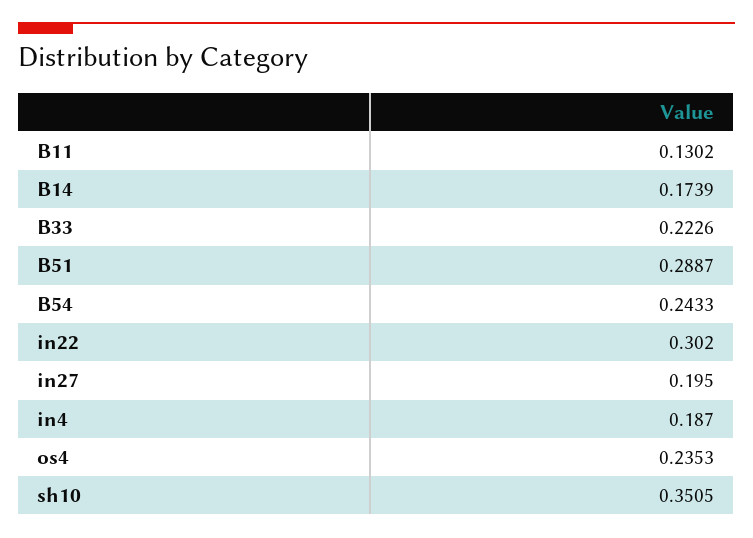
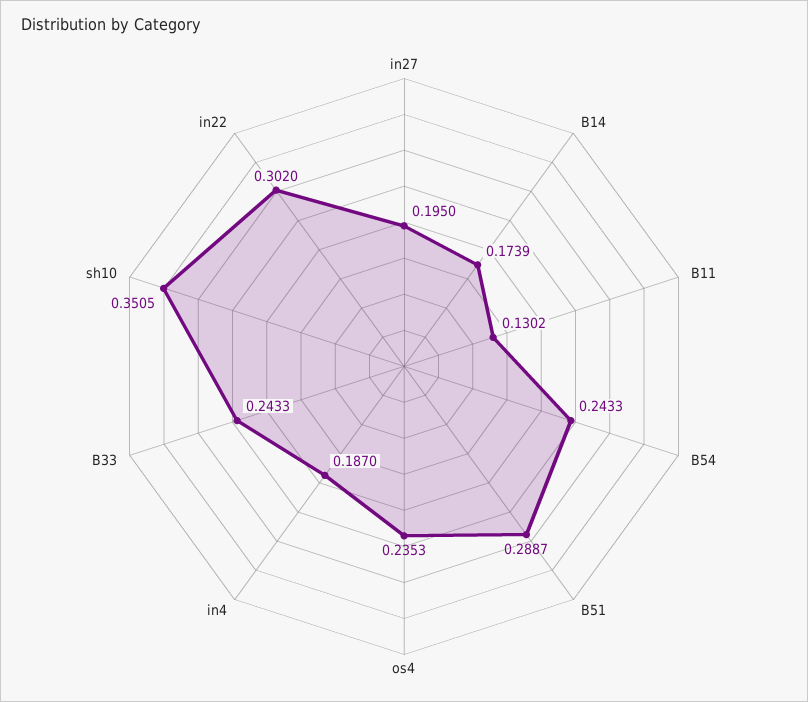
B33: 0.2226 -> 0.2433

